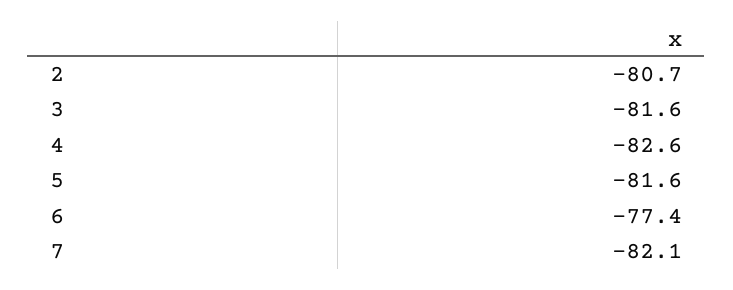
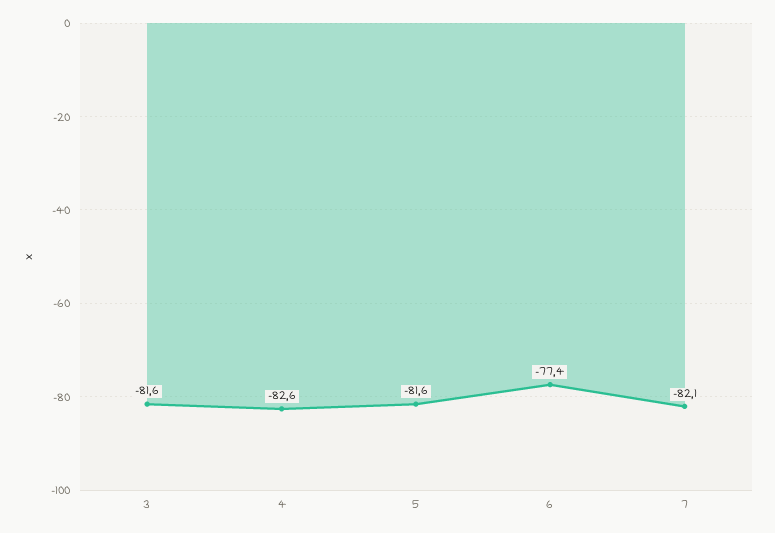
2: -80.7 -> none

